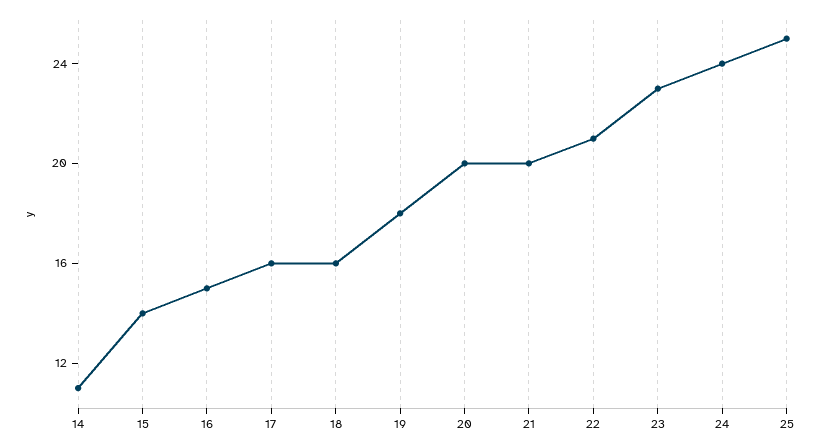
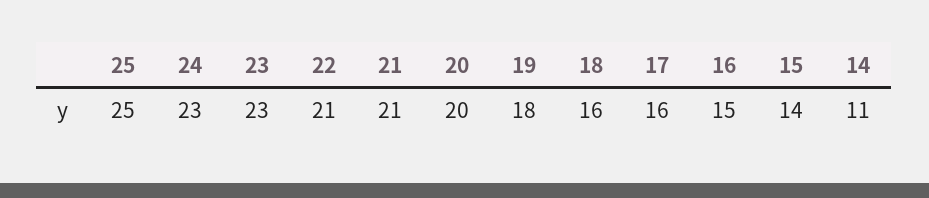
21: 20 -> 21
24: 24 -> 23

